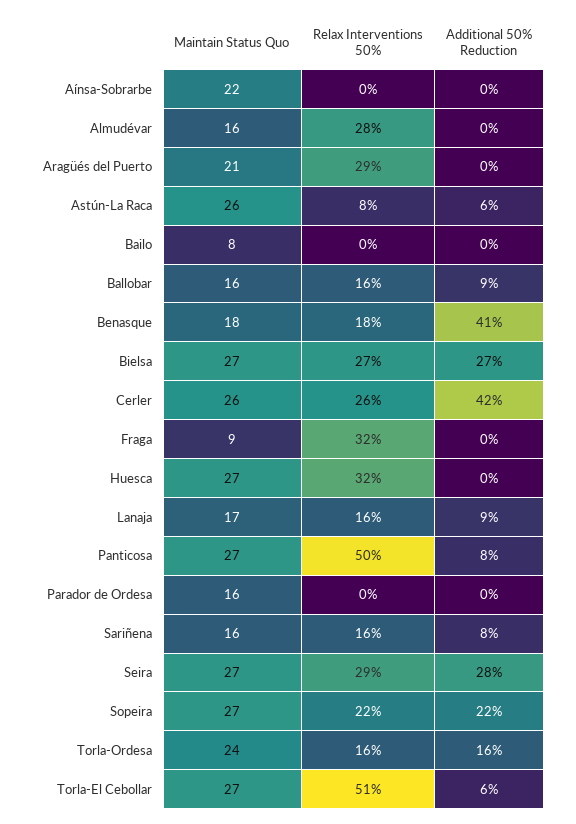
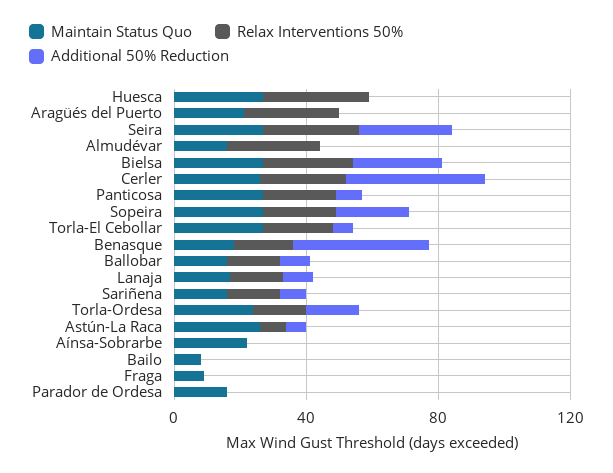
Relax Interventions 50%, Fraga: 32 -> 0
Relax Interventions 50%, Panticosa: 50 -> 20
Relax Interventions 50%, Torla-El Cebollar: 51 -> 20

